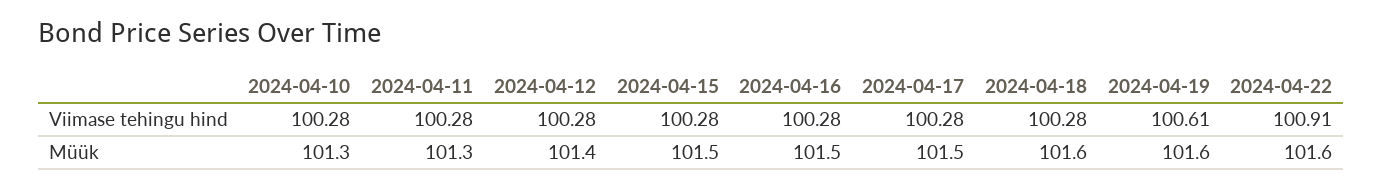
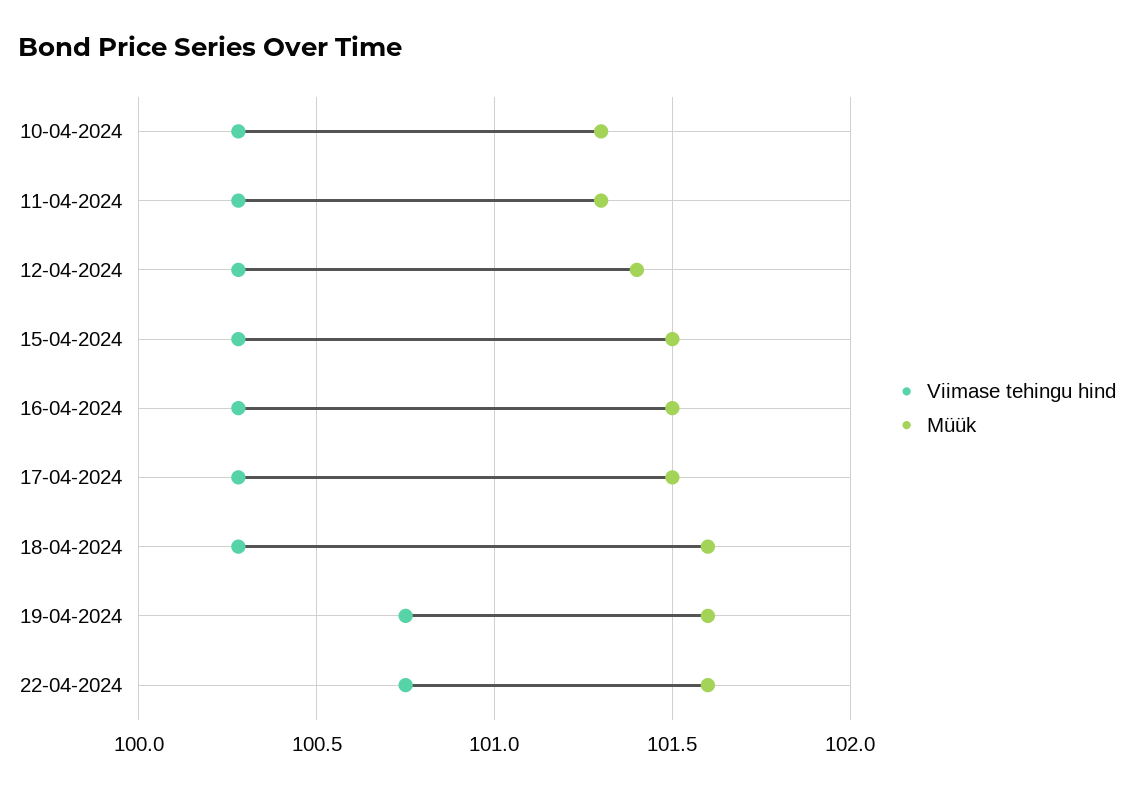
Viimase tehingu hind, 2024-04-19: 100.61 -> 100.75
Viimase tehingu hind, 2024-04-22: 100.91 -> 100.75

